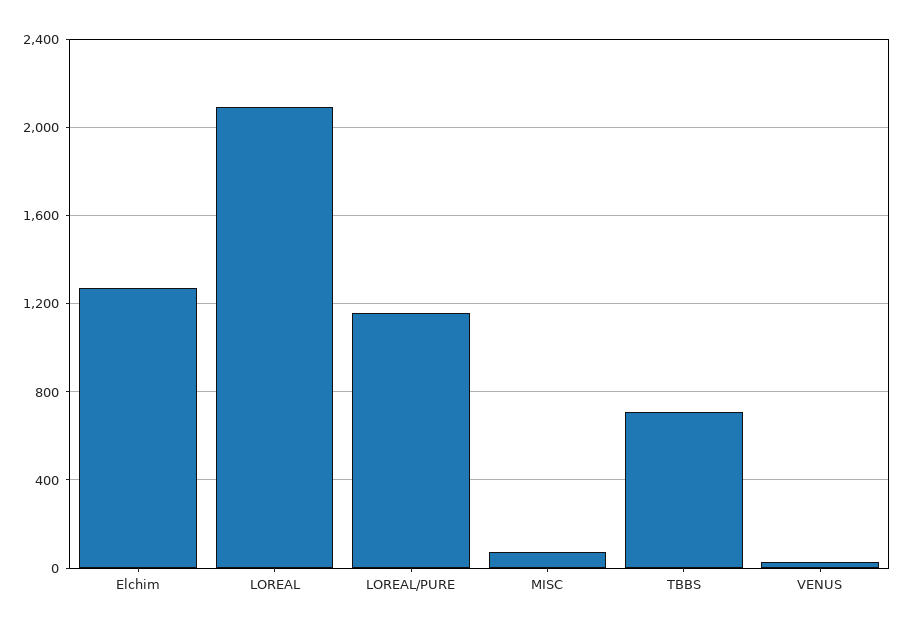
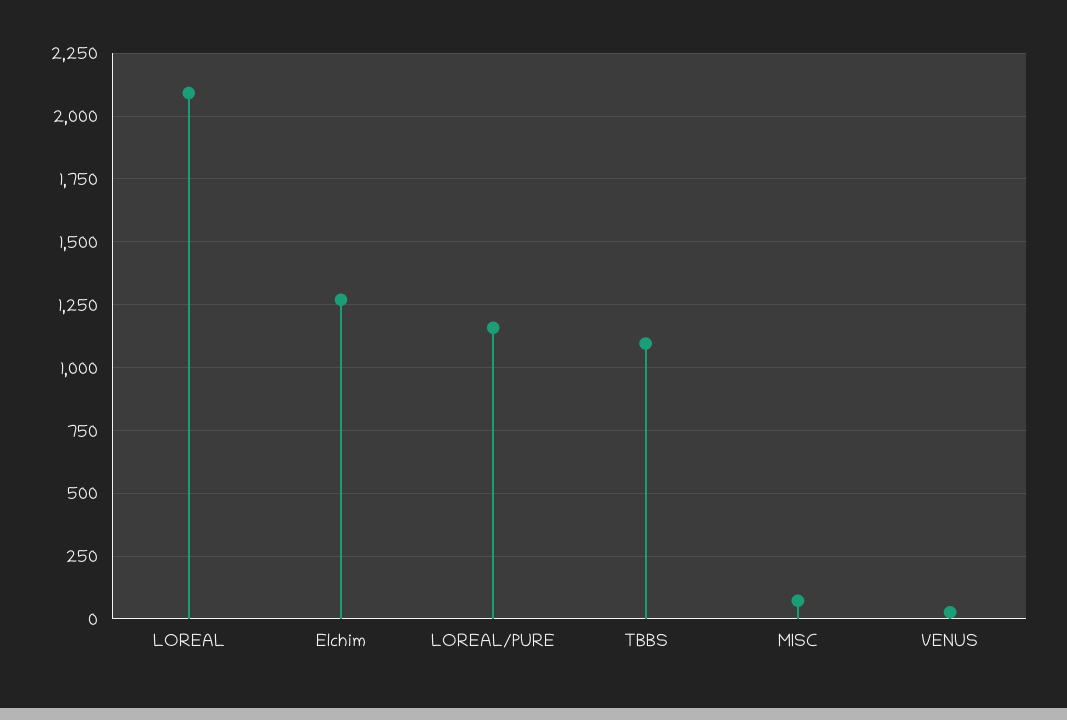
TBBS: 700 -> 1100

